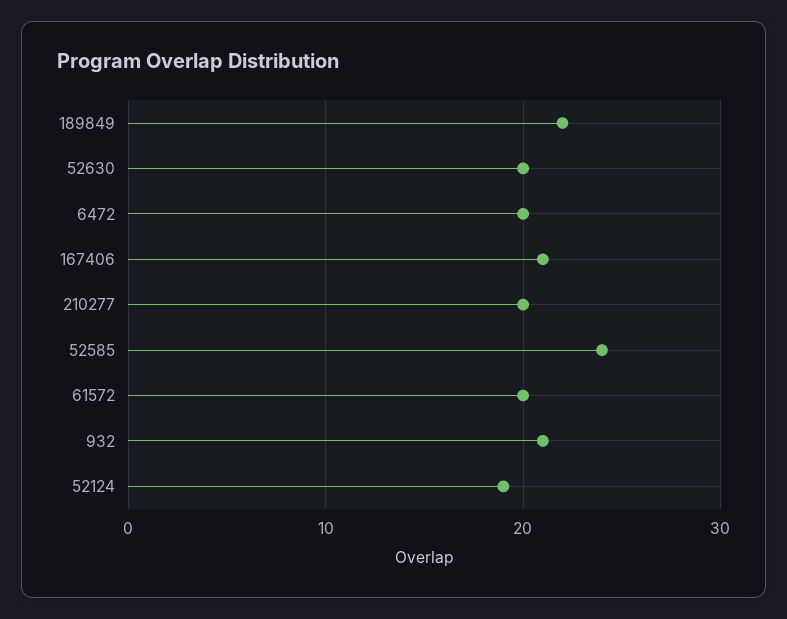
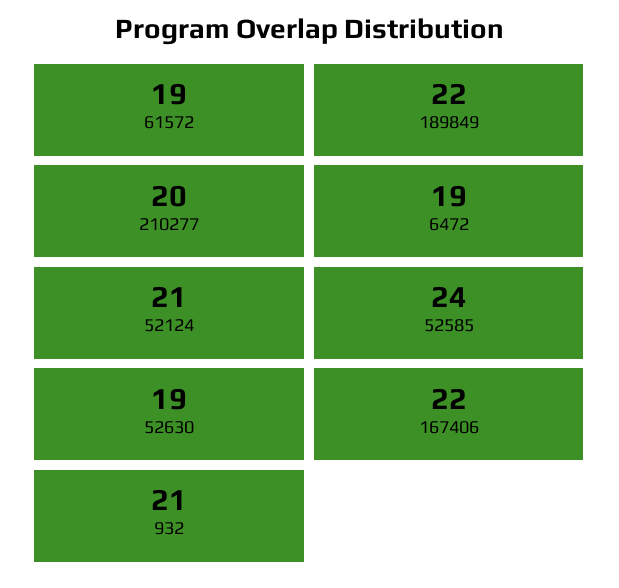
52630: 20 -> 19
6472: 20 -> 19
167406: 21 -> 22
61572: 20 -> 19
52124: 19 -> 21

